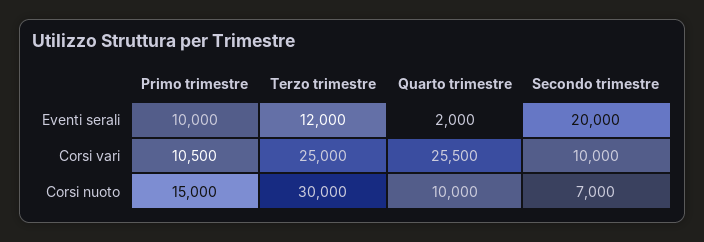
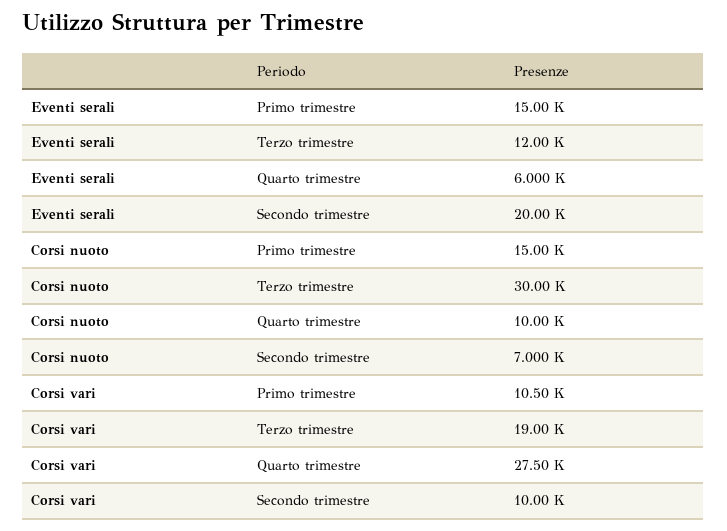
Primo trimestre, Eventi serali: 10000 -> 15000
Quarto trimestre, Eventi serali: 2000 -> 6000
Terzo trimestre, Corsi vari: 25000 -> 19000
Quarto trimestre, Corsi vari: 25500 -> 27500

